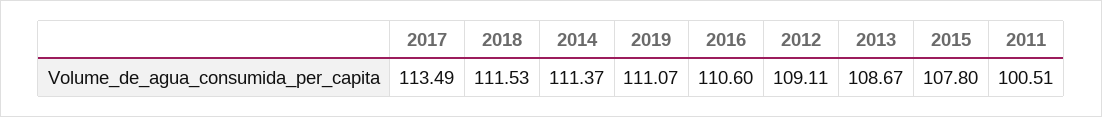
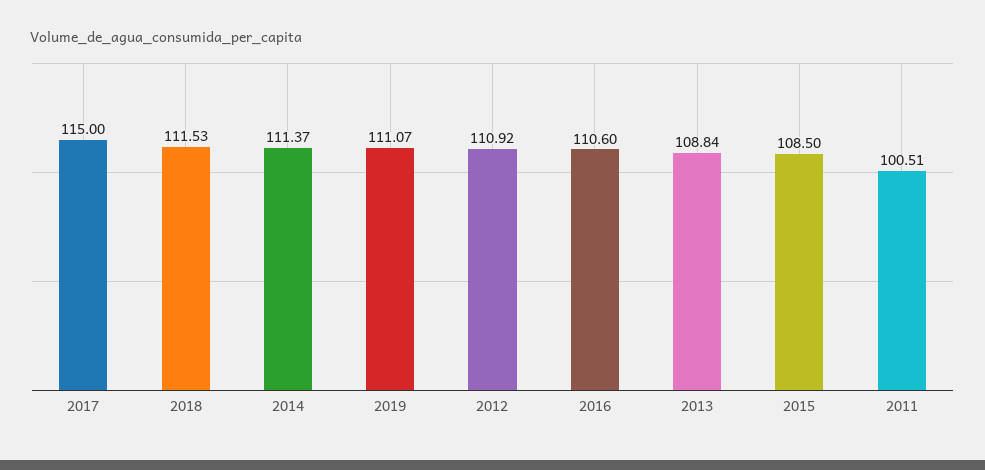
2017: 113.49 -> 115
2012: 109.11 -> 110.92
2013: 108.67 -> 108.84
2015: 107.8 -> 108.5

